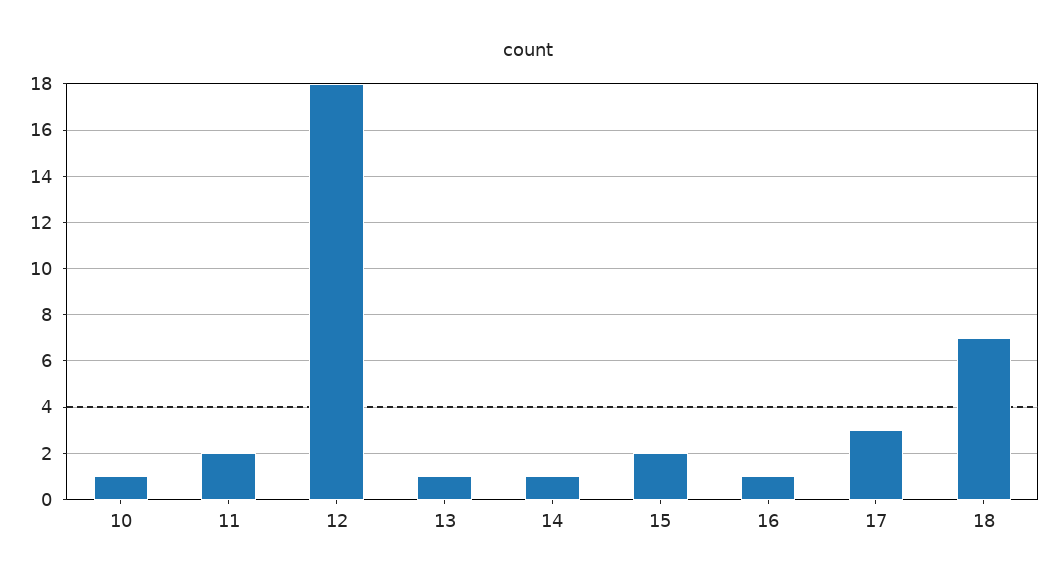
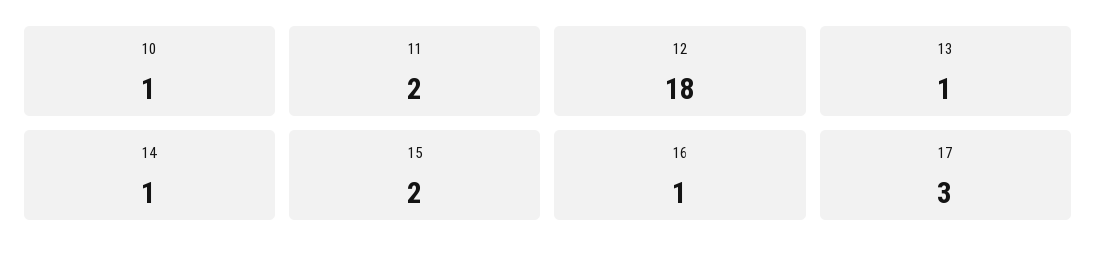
18: 7 -> none

